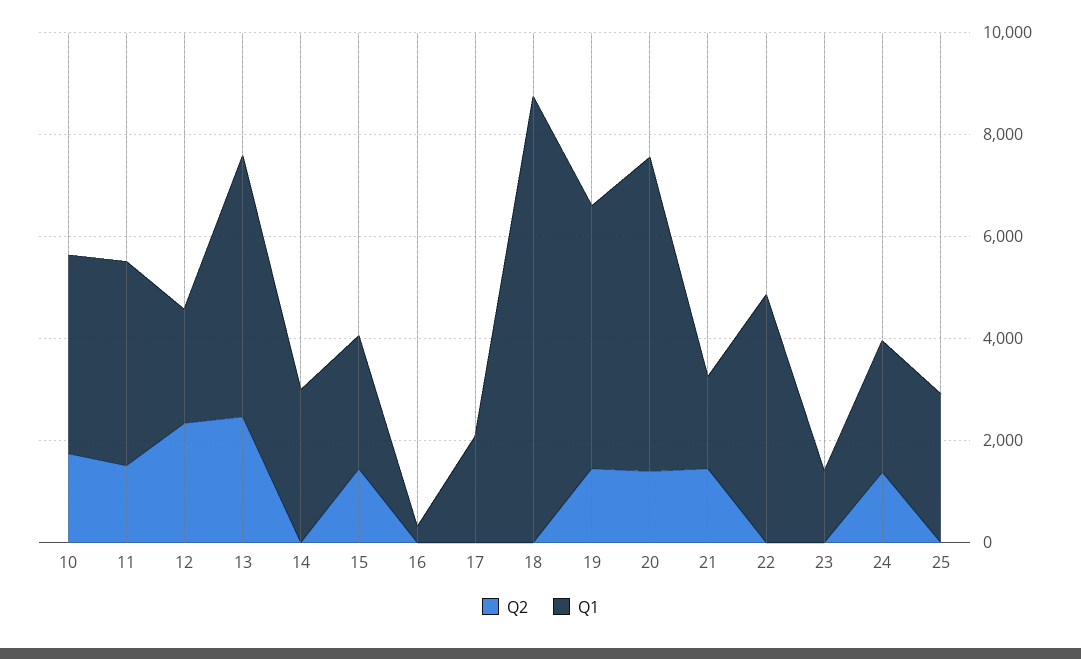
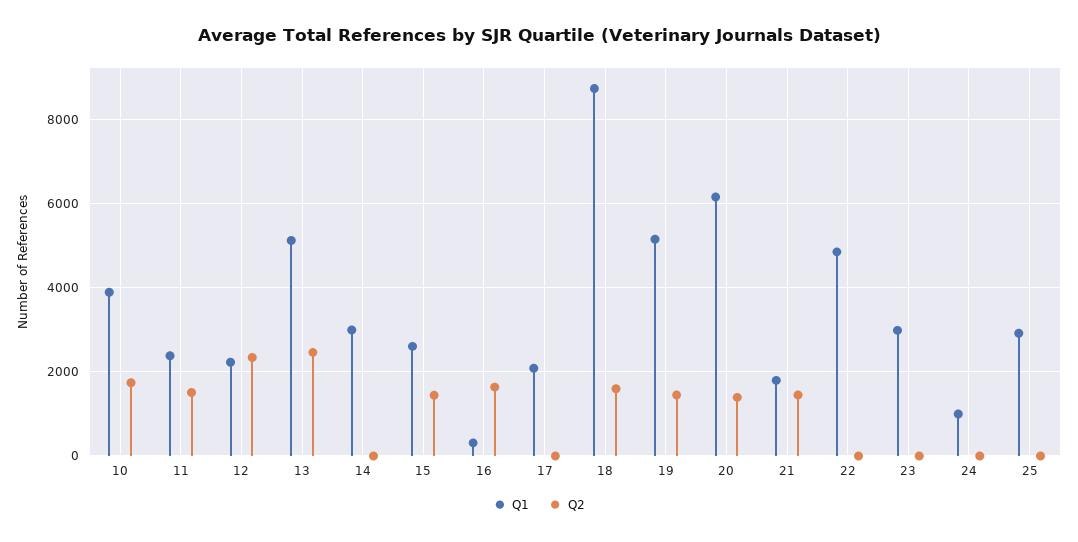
Q1, 11: 4000 -> 2400
Q2, 16: 0 -> 1600
Q2, 18: 0 -> 1600
Q1, 23: 1500 -> 3000
Q2, 24: 1500 -> 0
Q1, 24: 2500 -> 1000

